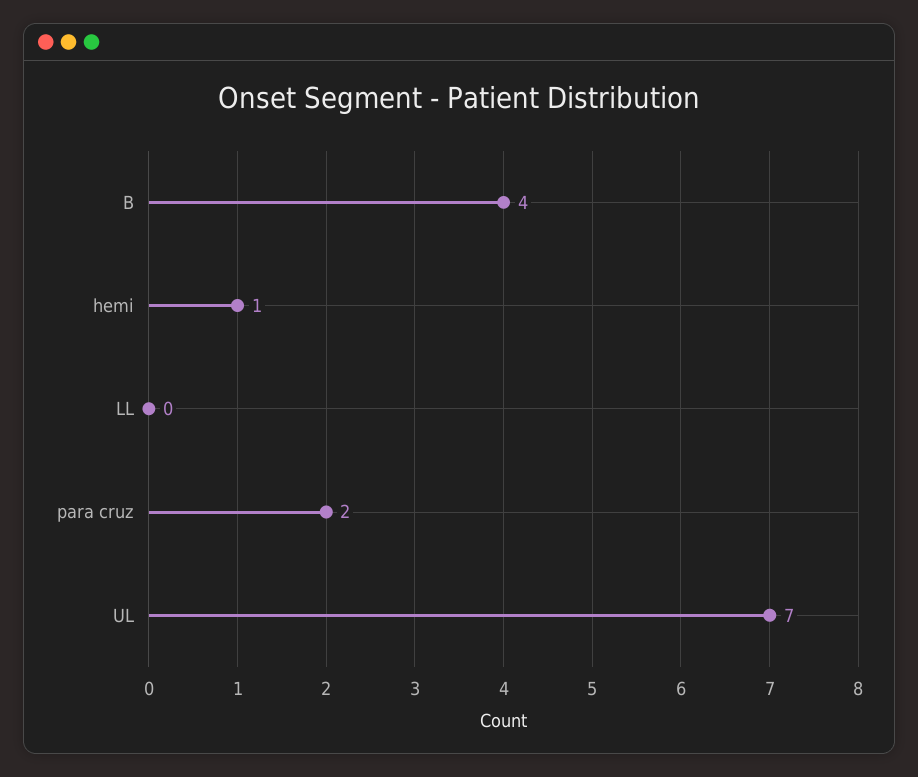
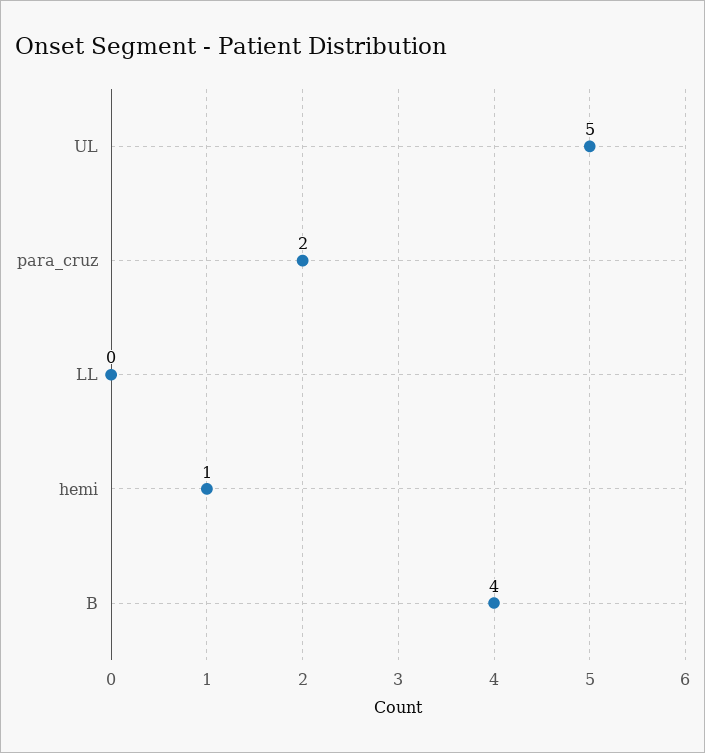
UL: 7 -> 5

